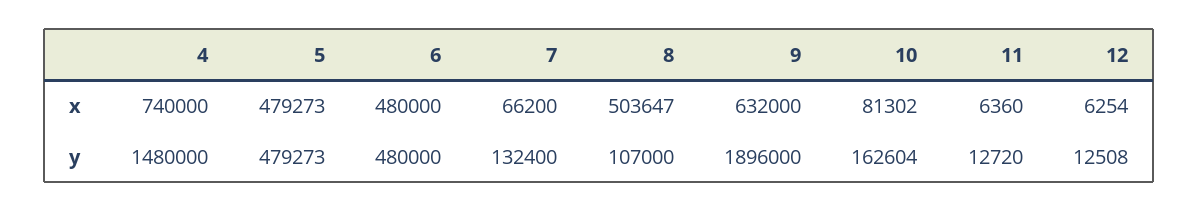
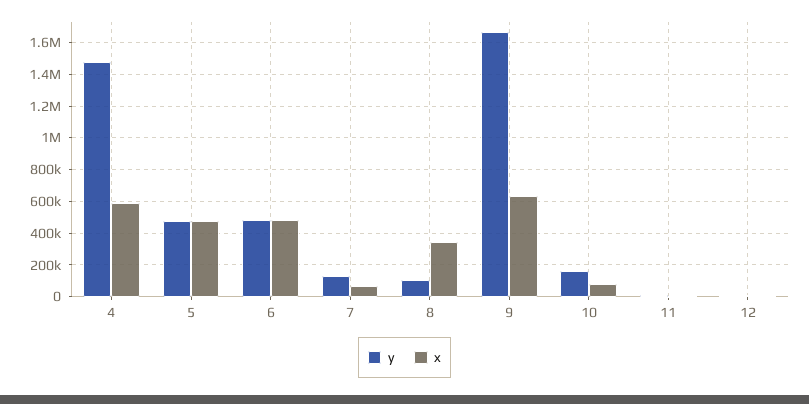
x, 4: 740000 -> 600000
x, 8: 503647 -> 350000
y, 9: 1896000 -> 1650000

